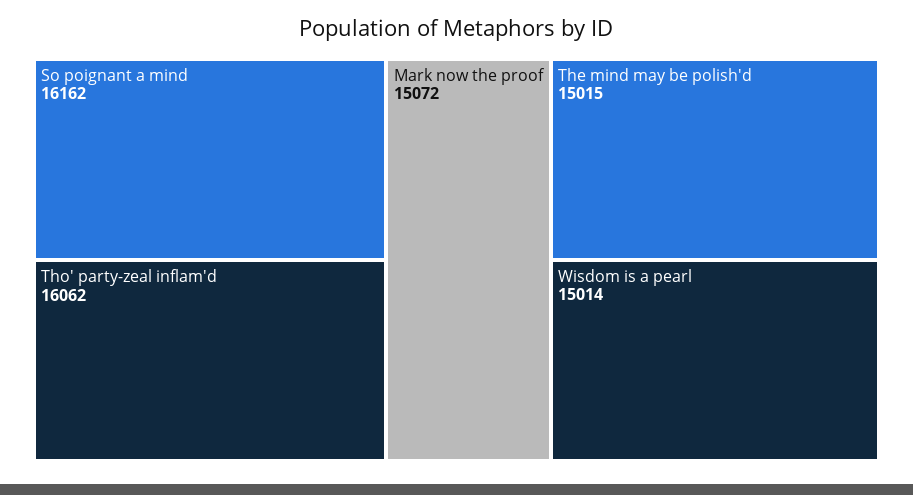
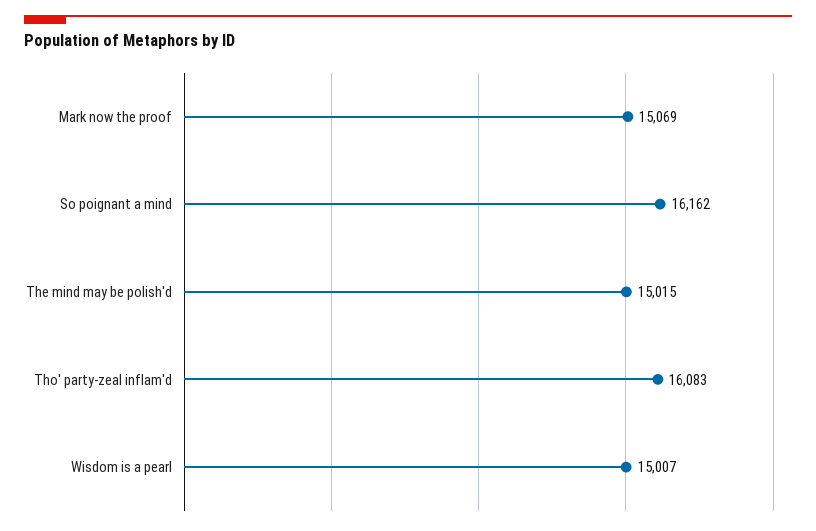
Tho' party-zeal inflam'd: 16062 -> 16083
Mark now the proof: 15072 -> 15069
Wisdom is a pearl: 15014 -> 15007

